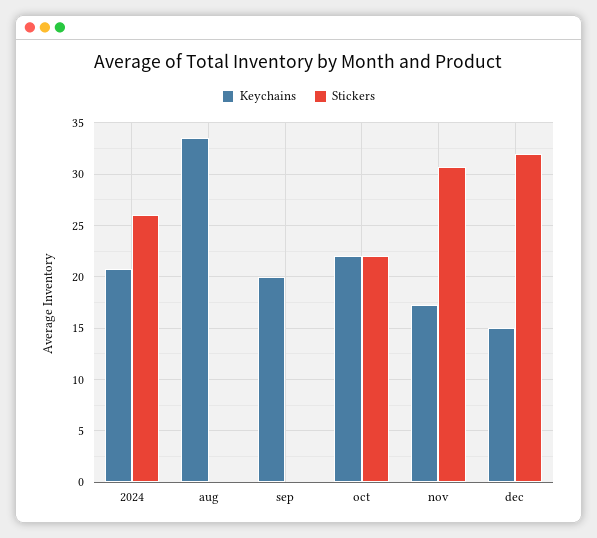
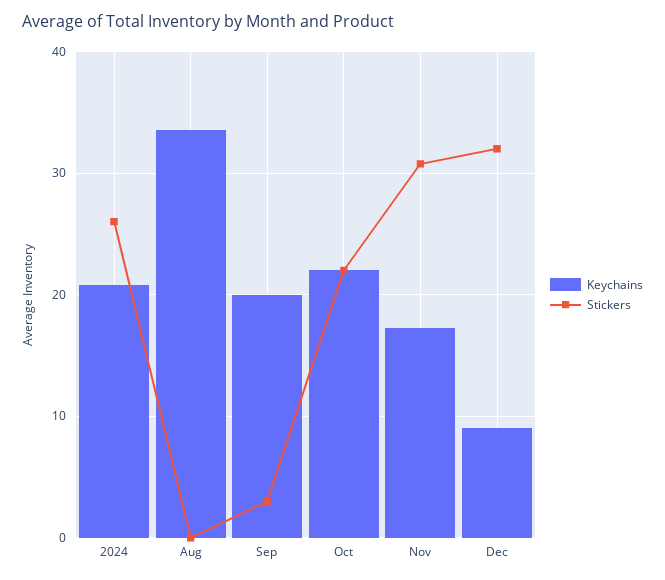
Stickers, sep: 0 -> 3
Keychains, dec: 15 -> 9

